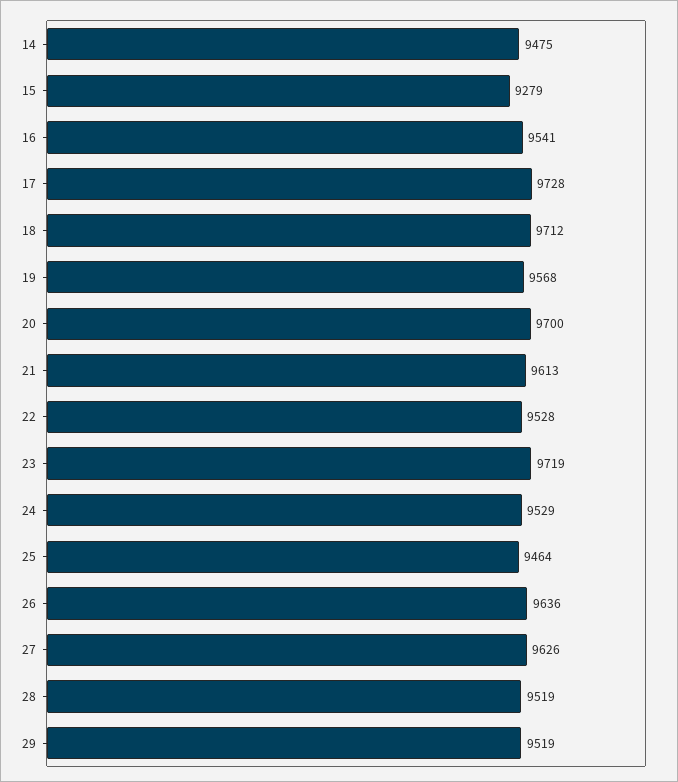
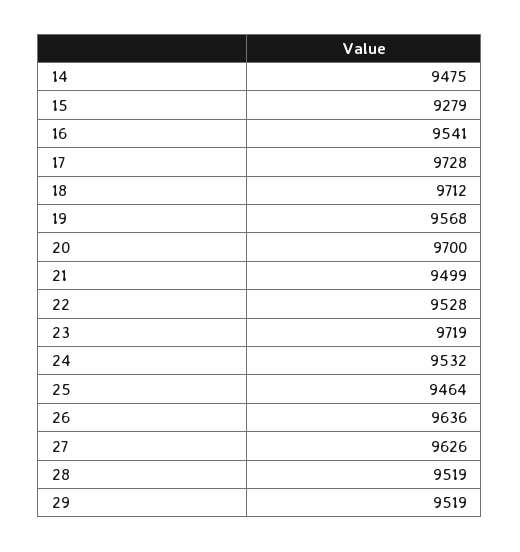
21: 9613 -> 9499
24: 9529 -> 9532

